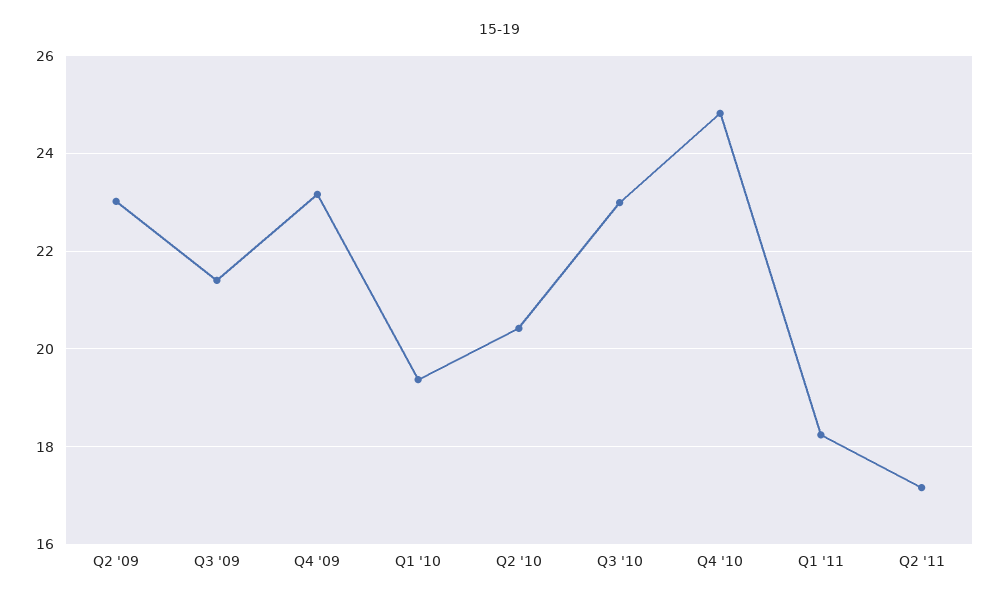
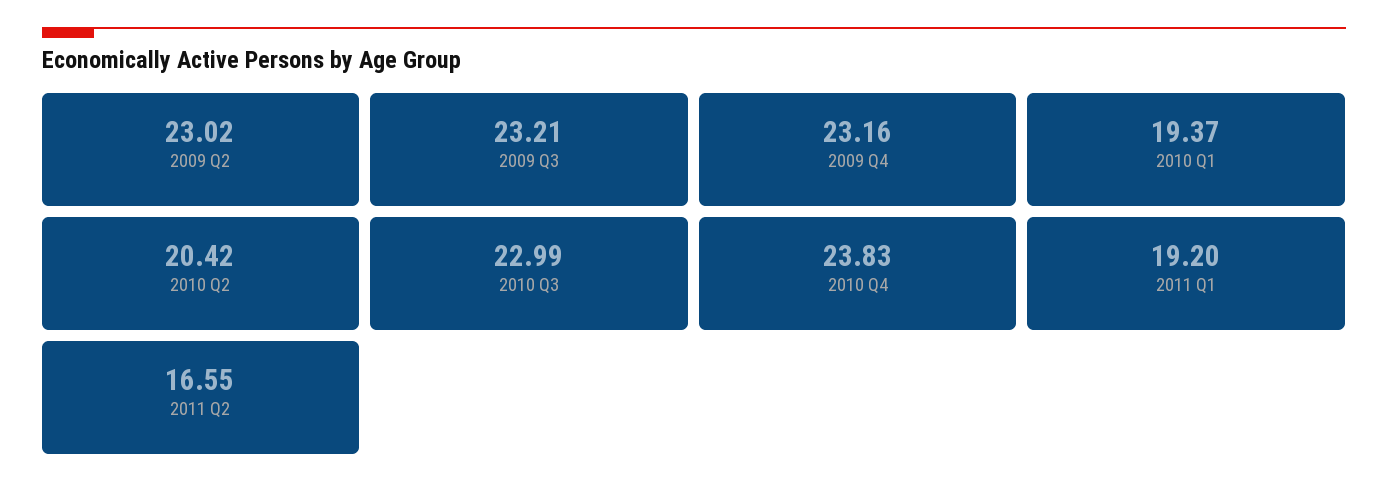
Q3 '09: 21.4 -> 23.21
Q4 '10: 24.8 -> 23.83
Q1 '11: 18.2 -> 19.2
Q2 '11: 17.2 -> 16.55

